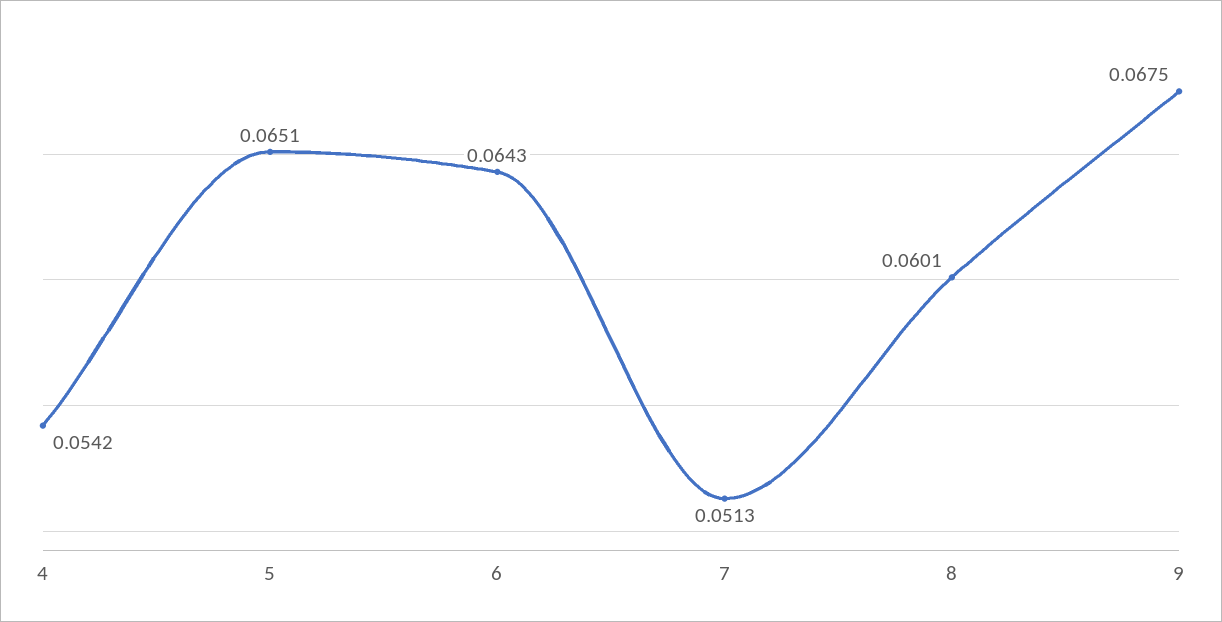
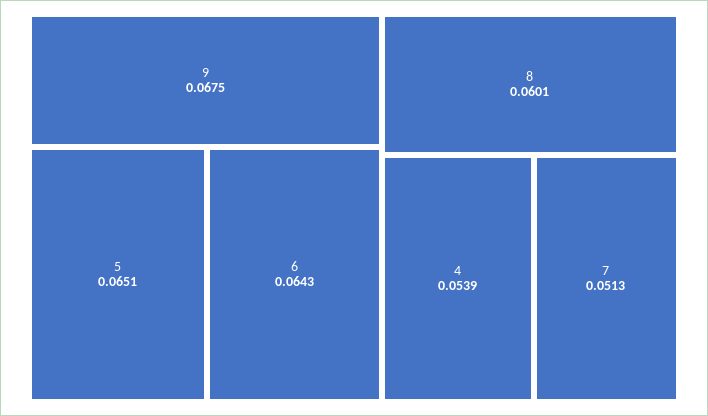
4: 0.0542 -> 0.0539

